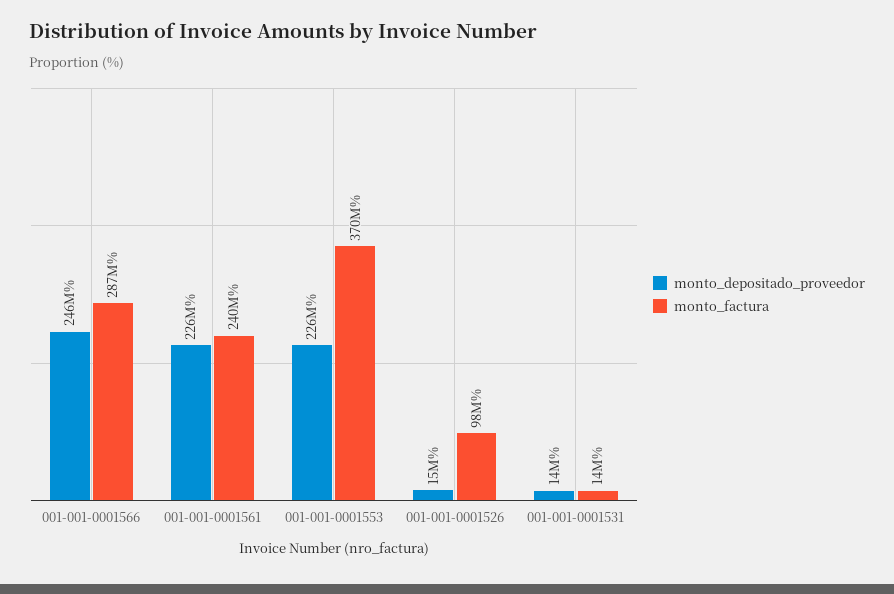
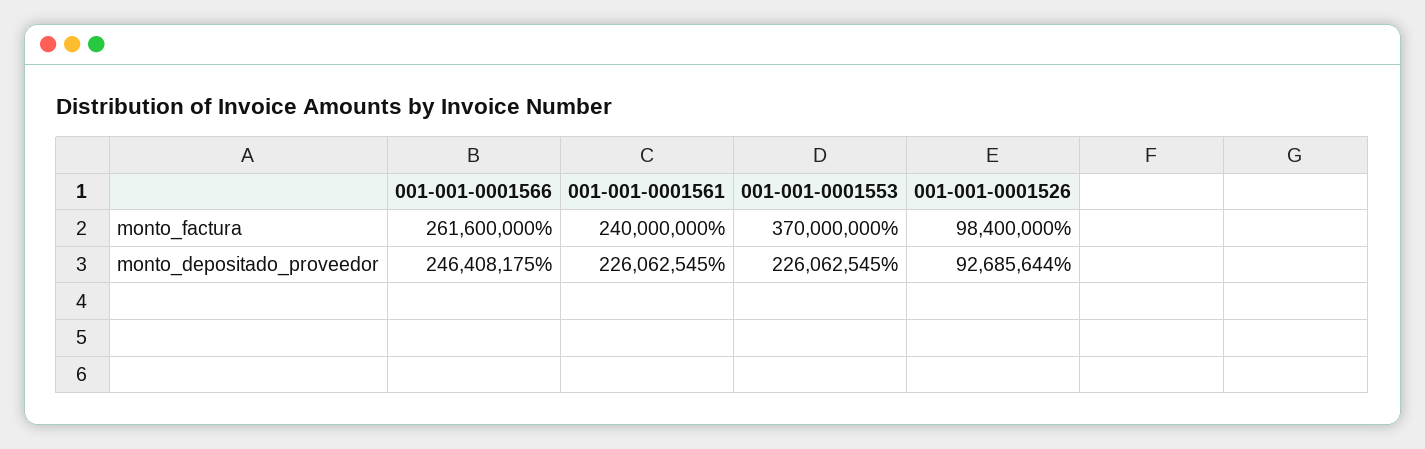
monto_factura, 001-001-0001566: 287000000 -> 261600000
monto_depositado_proveedor, 001-001-0001526: 15000000 -> 92685644
monto_depositado_proveedor, 001-001-0001531: 14000000 -> none
monto_factura, 001-001-0001531: 14000000 -> none

